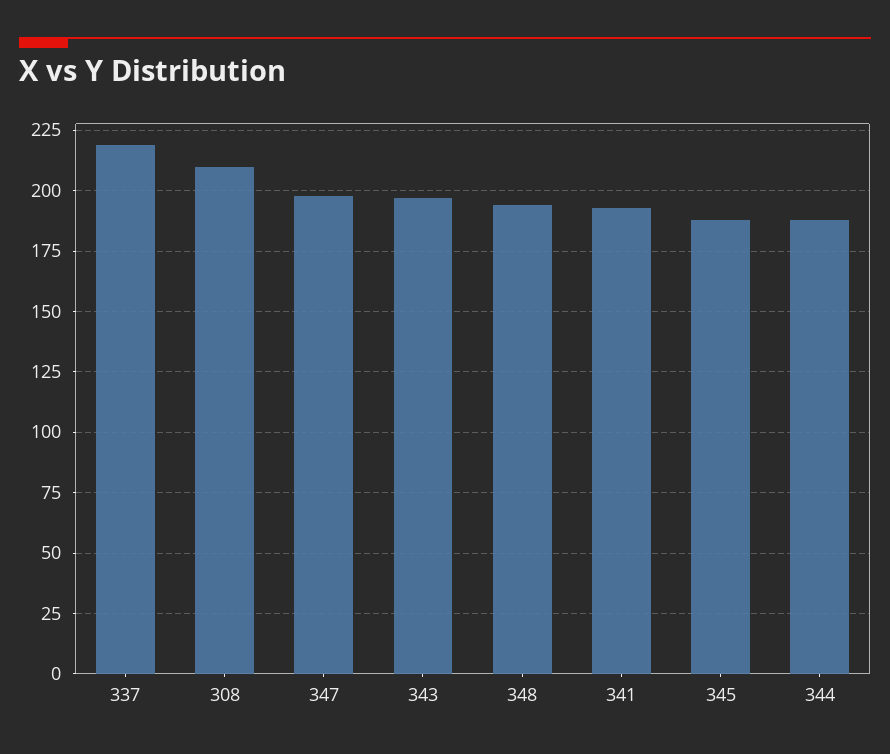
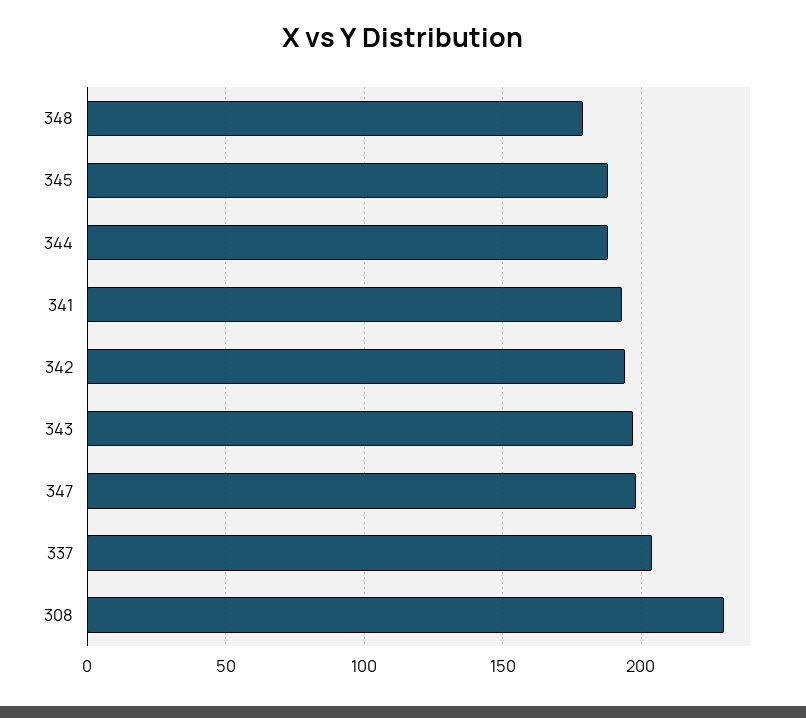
337: 220 -> 205
308: 210 -> 230
348: 195 -> 180
342: none -> 195

